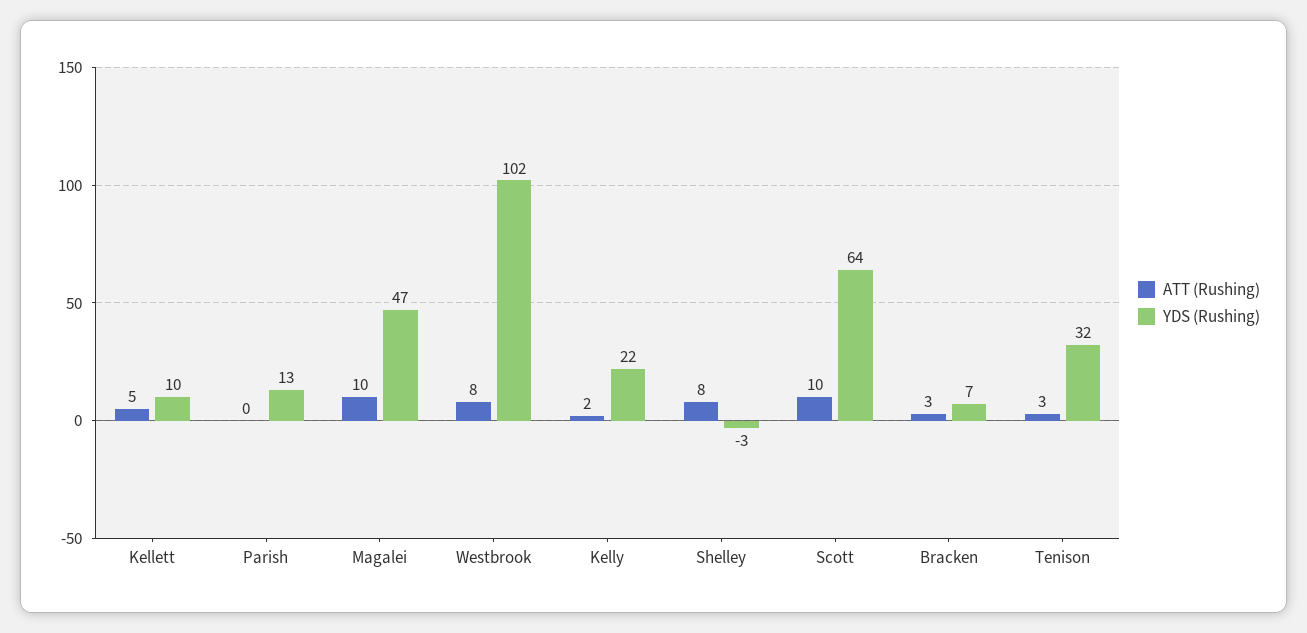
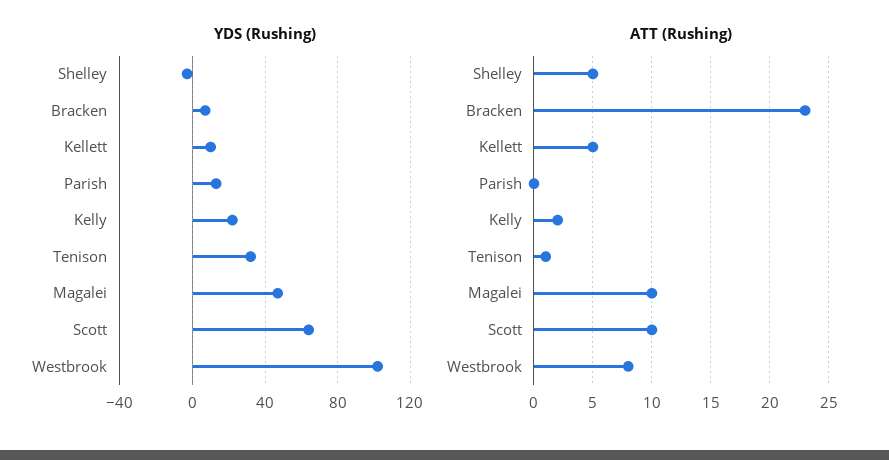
ATT (Rushing), Shelley: 8 -> 5
ATT (Rushing), Bracken: 3 -> 23
ATT (Rushing), Tenison: 3 -> 1

